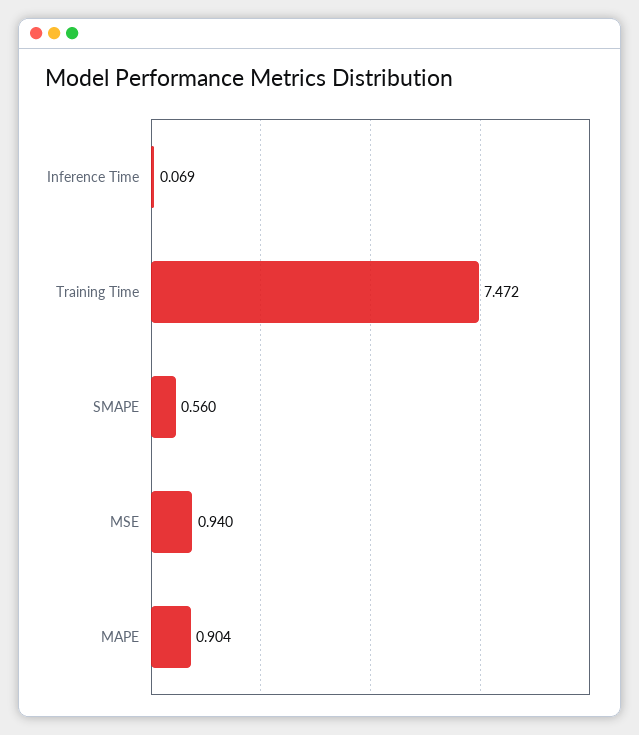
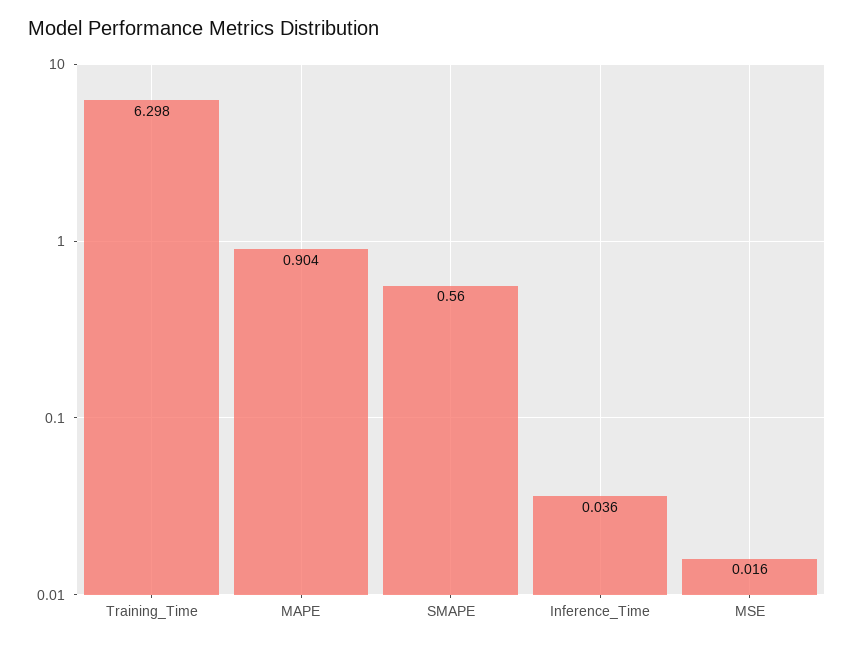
Inference Time: 0.069 -> 0.036
Training Time: 7.472 -> 6.298
MSE: 0.94 -> 0.016

